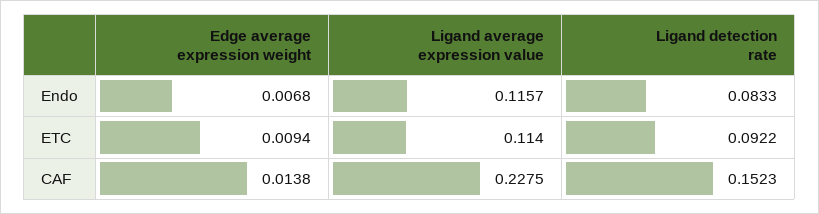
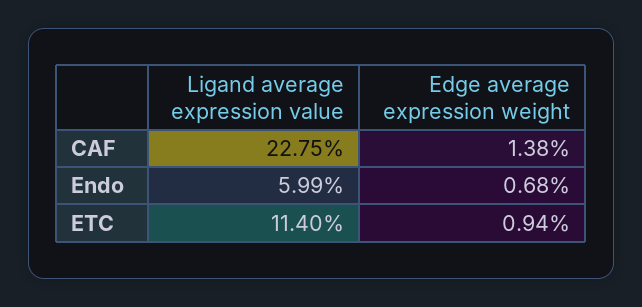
Ligand average expression value, Endo: 0.1157 -> 0.0599
Ligand detection rate, Endo: 0.0833 -> none
Ligand detection rate, ETC: 0.0922 -> none
Ligand detection rate, CAF: 0.1523 -> none

